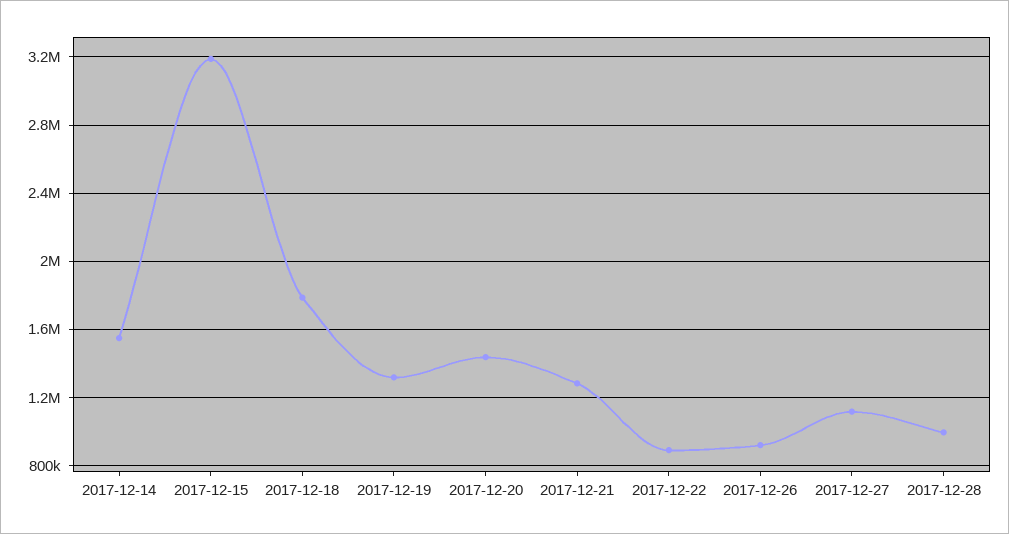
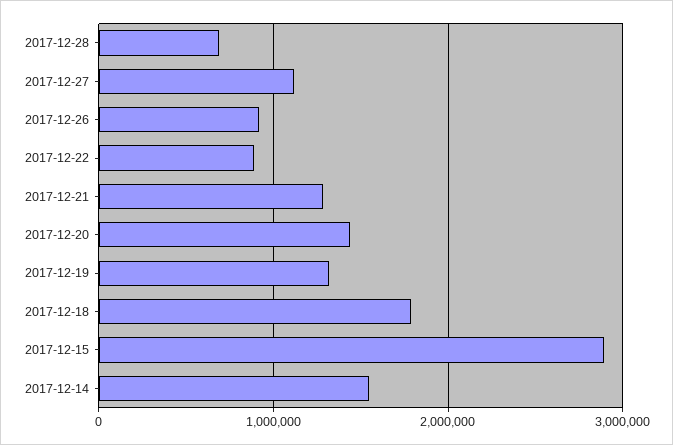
2017-12-15: 3200000 -> 2900000
2017-12-28: 1000000 -> 700000

